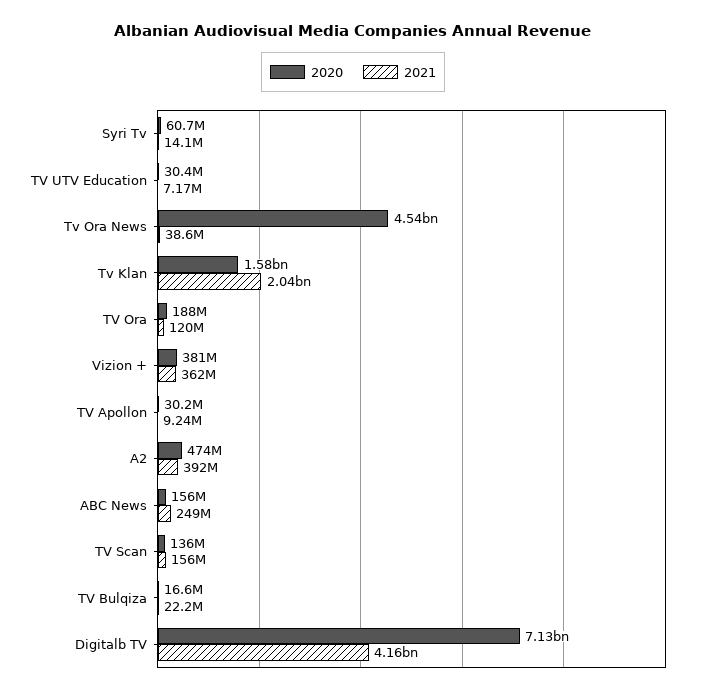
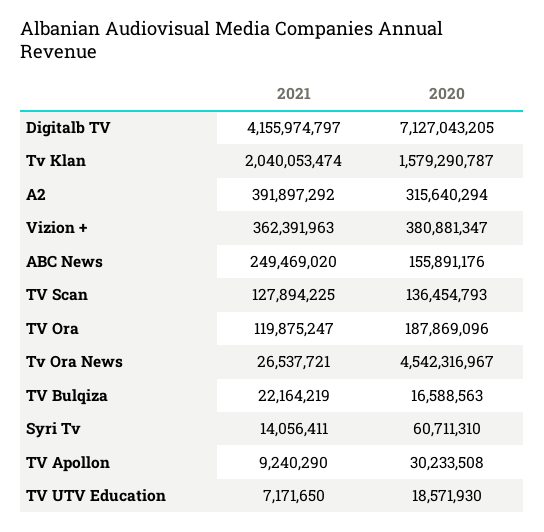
2020, TV UTV Education: 30400000 -> 18571930
2021, Tv Ora News: 38600000 -> 26537721
2020, A2: 474000000 -> 315640294
2021, TV Scan: 156000000 -> 127894225

